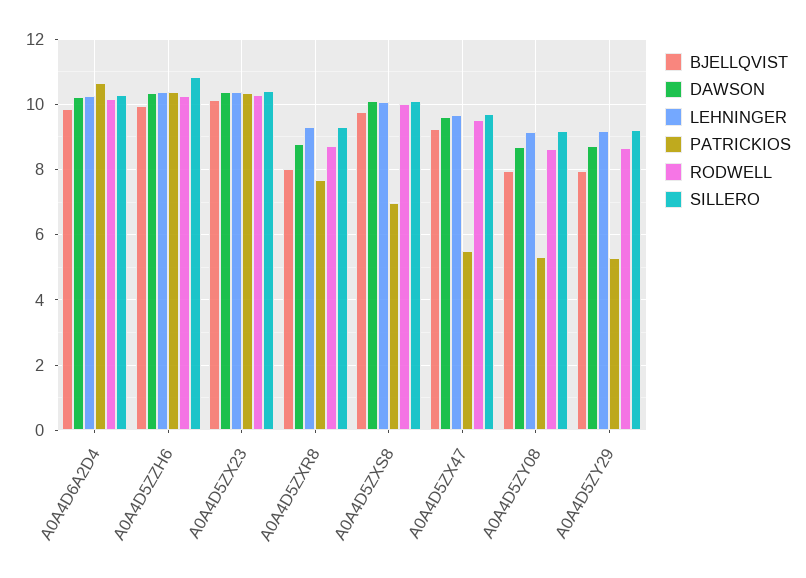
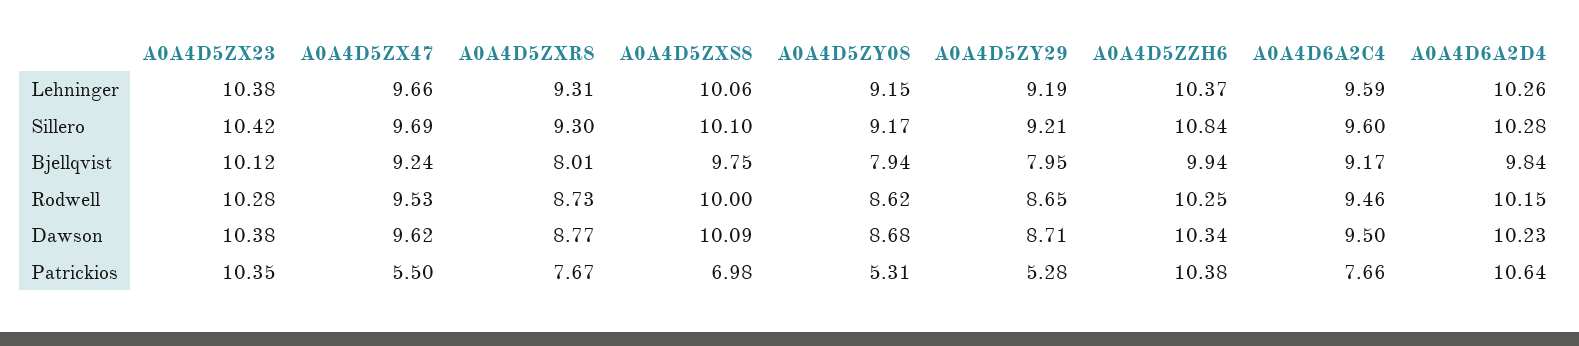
LEHNINGER, A0A4D6A2C4: none -> 9.59
SILLERO, A0A4D6A2C4: none -> 9.6
BJELLQVIST, A0A4D6A2C4: none -> 9.17
RODWELL, A0A4D6A2C4: none -> 9.46
DAWSON, A0A4D6A2C4: none -> 9.5
PATRICKIOS, A0A4D6A2C4: none -> 7.66

